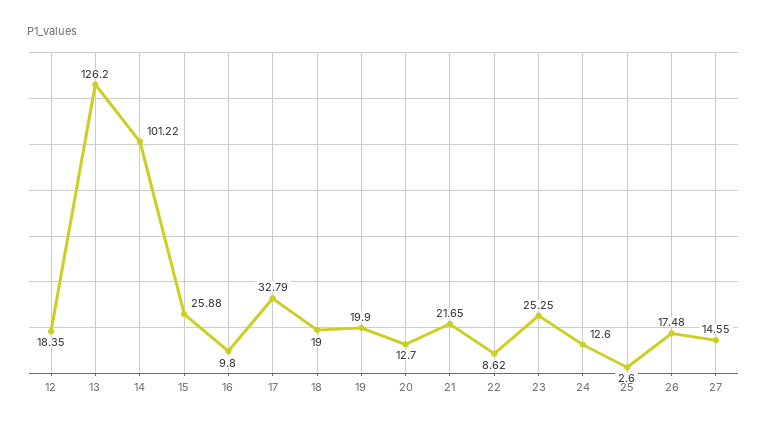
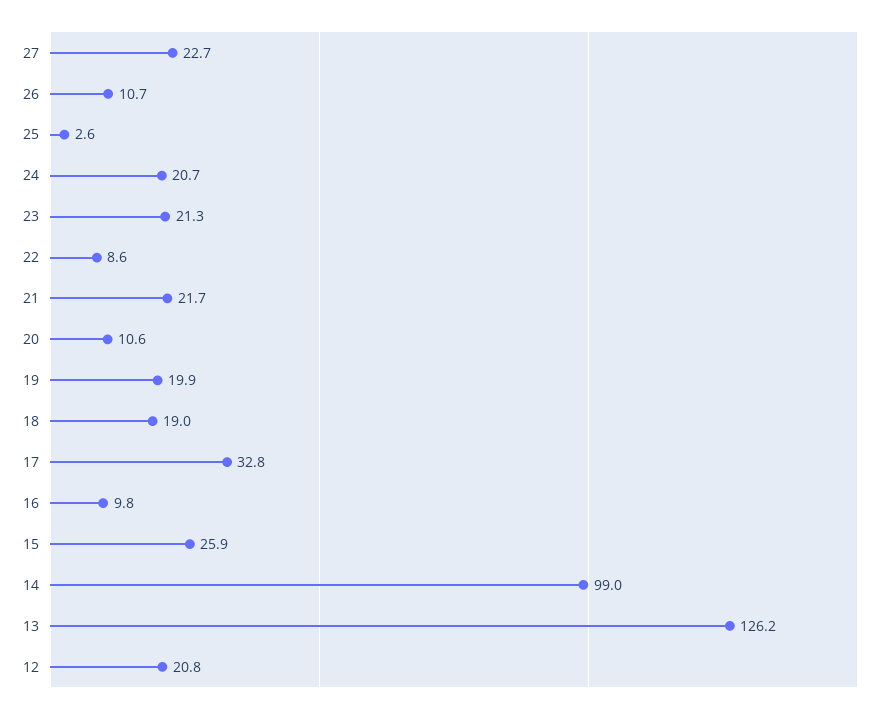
12: 18.35 -> 20.8
14: 101.22 -> 99
20: 12.7 -> 10.6
23: 25.25 -> 21.3
24: 12.6 -> 20.7
26: 17.48 -> 10.7
27: 14.55 -> 22.7

